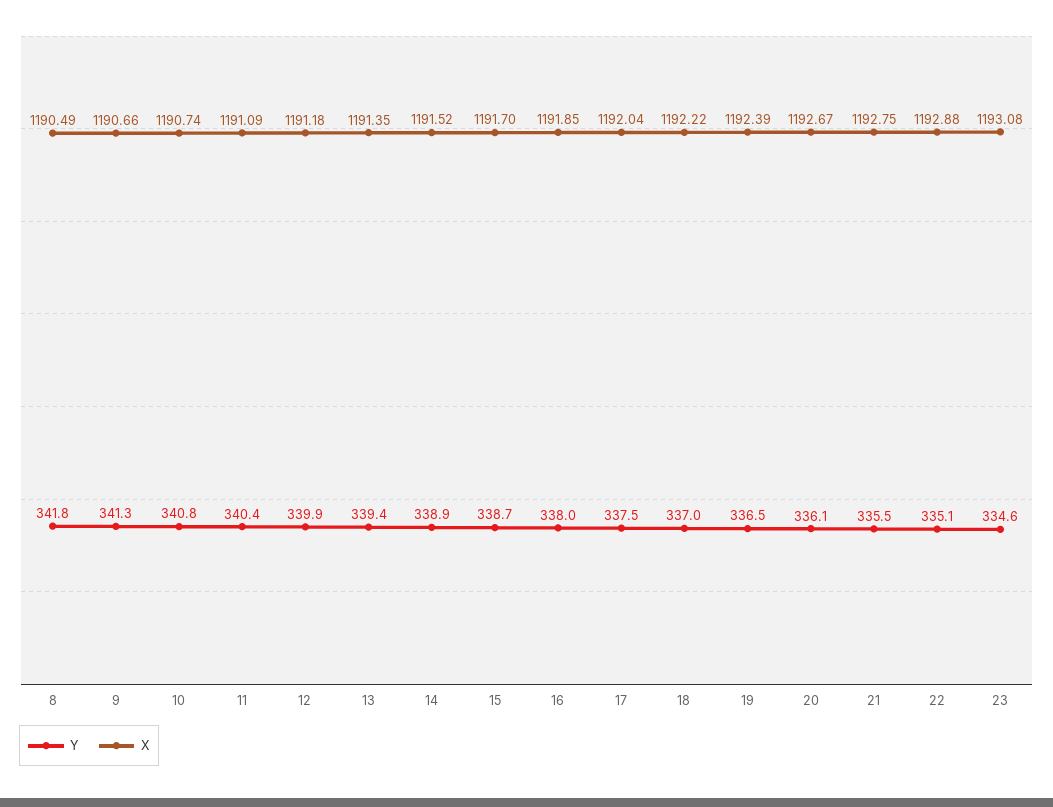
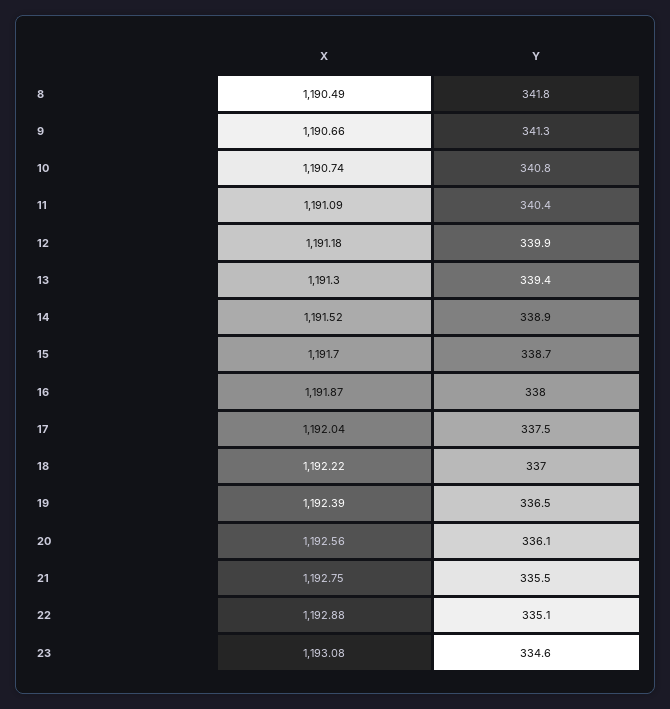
X, 13: 1191.35 -> 1191.3
X, 16: 1191.85 -> 1191.87
X, 20: 1192.67 -> 1192.56

